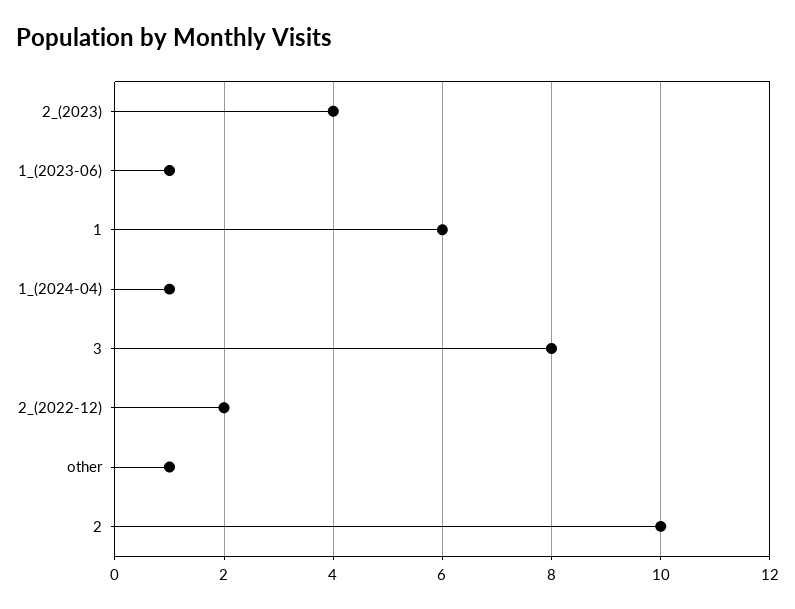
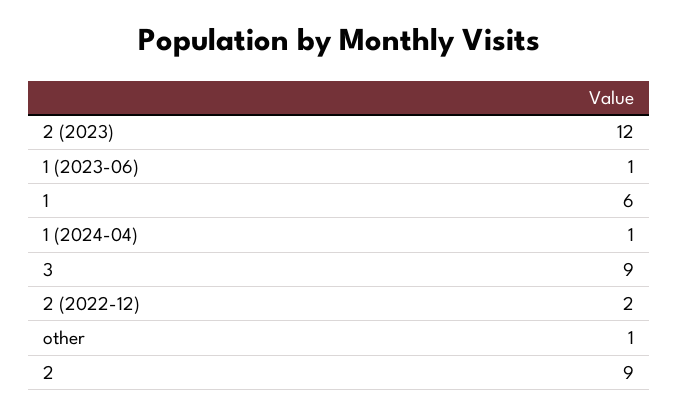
2_(2023): 4 -> 12
3: 8 -> 9
2: 10 -> 9

